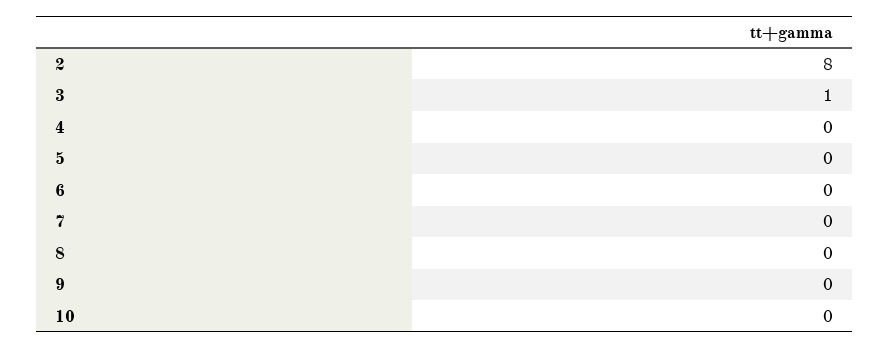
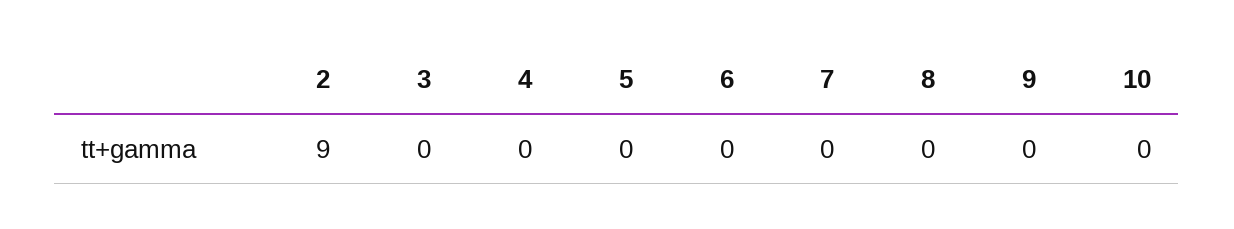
2: 8 -> 9
3: 1 -> 0

